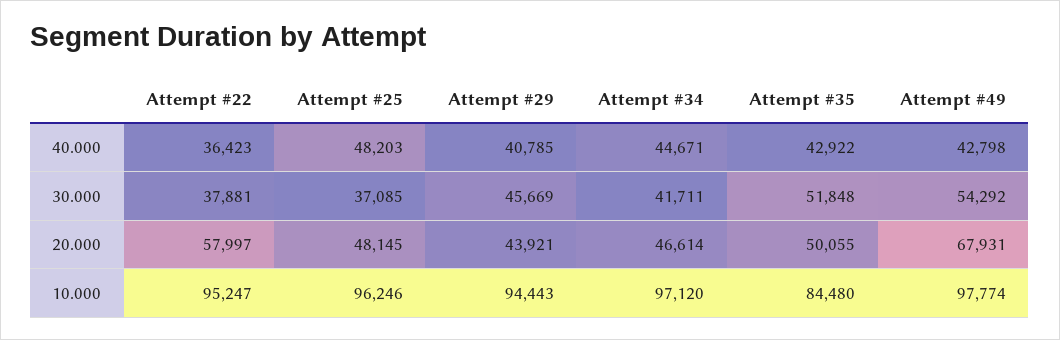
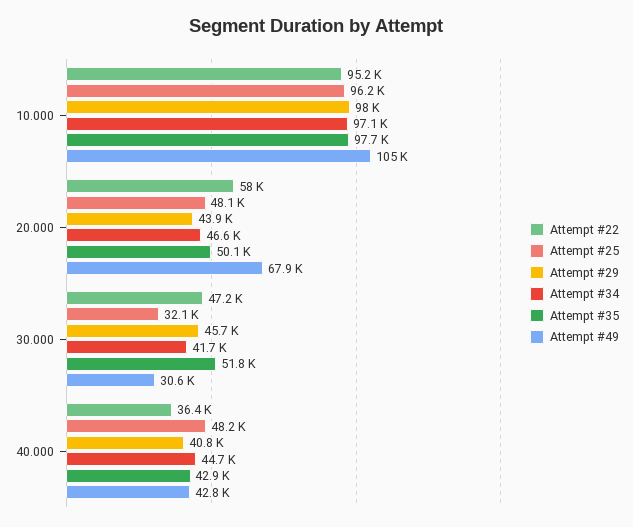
Attempt #22, 30.000: 37881 -> 47200
Attempt #25, 30.000: 37085 -> 32100
Attempt #49, 30.000: 54292 -> 30600
Attempt #29, 10.000: 94443 -> 98000
Attempt #35, 10.000: 84480 -> 97700
Attempt #49, 10.000: 97774 -> 105000

